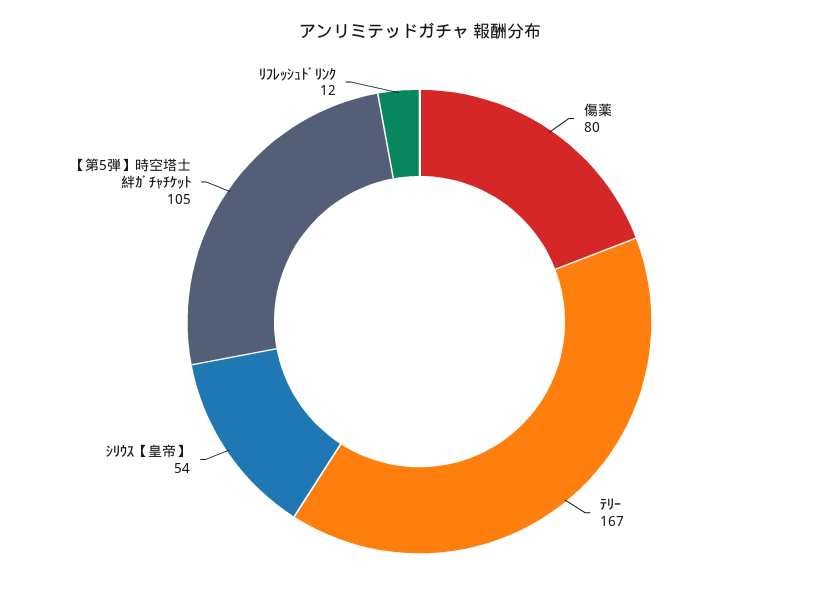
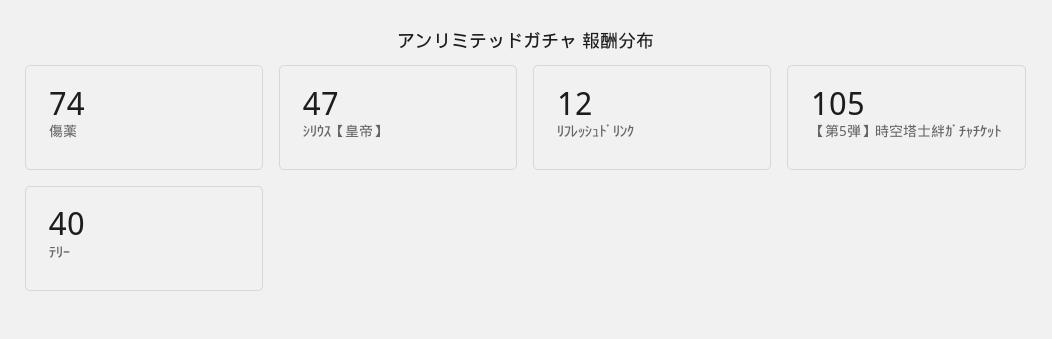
傷薬: 80 -> 74
ﾃﾘｰ: 167 -> 40
ｼﾘｳｽ【皇帝】: 54 -> 47

